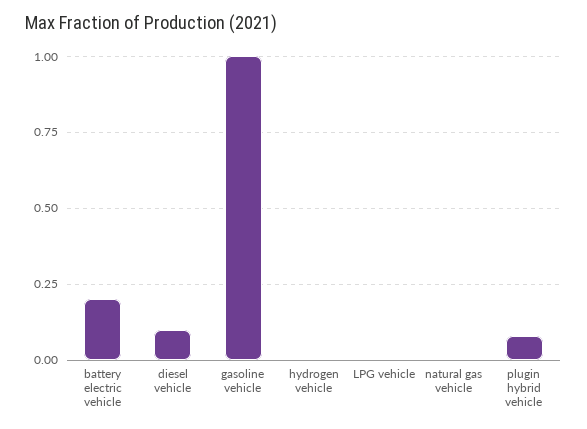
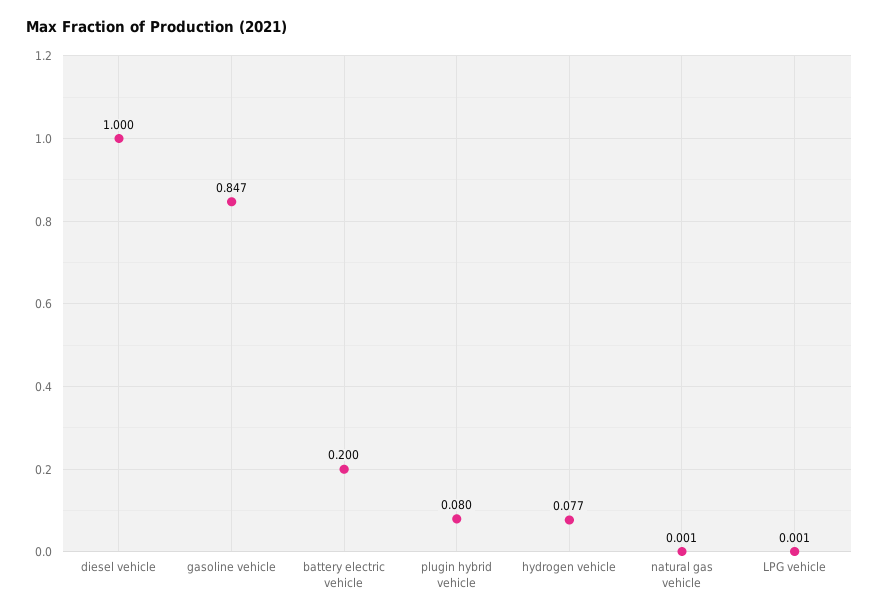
diesel vehicle: 0.1 -> 1
gasoline vehicle: 1 -> 0.847
hydrogen vehicle: 0 -> 0.077

